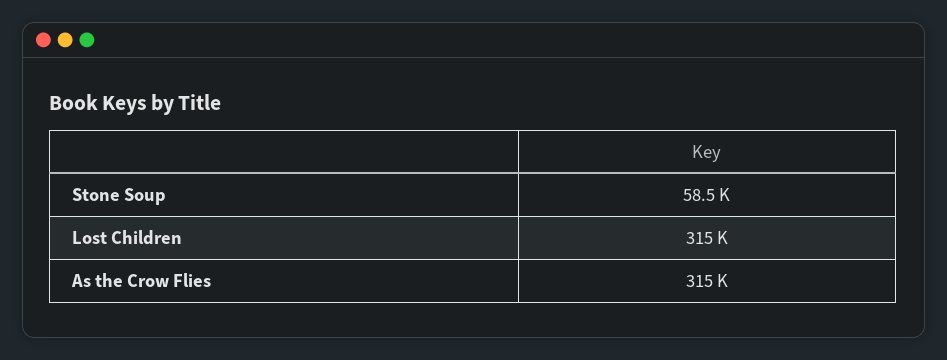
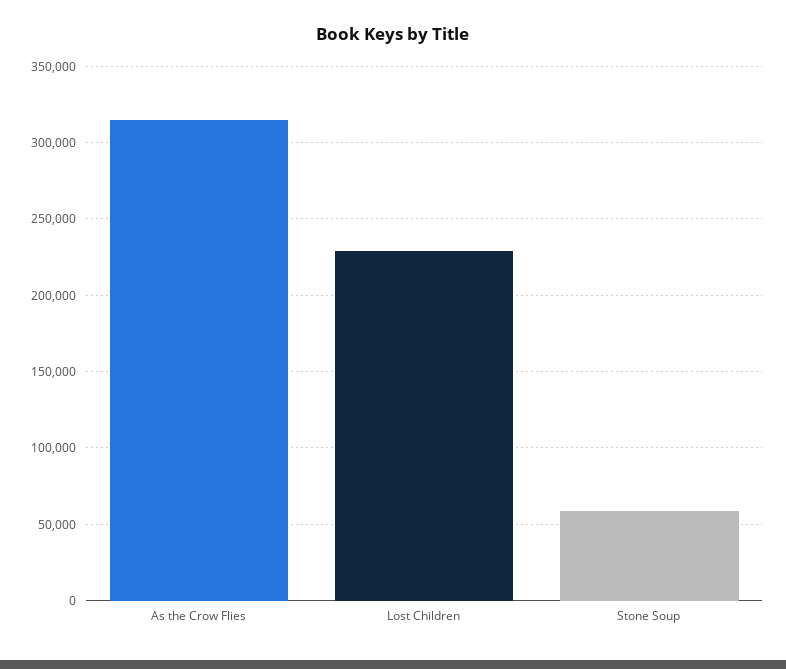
Lost Children: 315000 -> 230000

